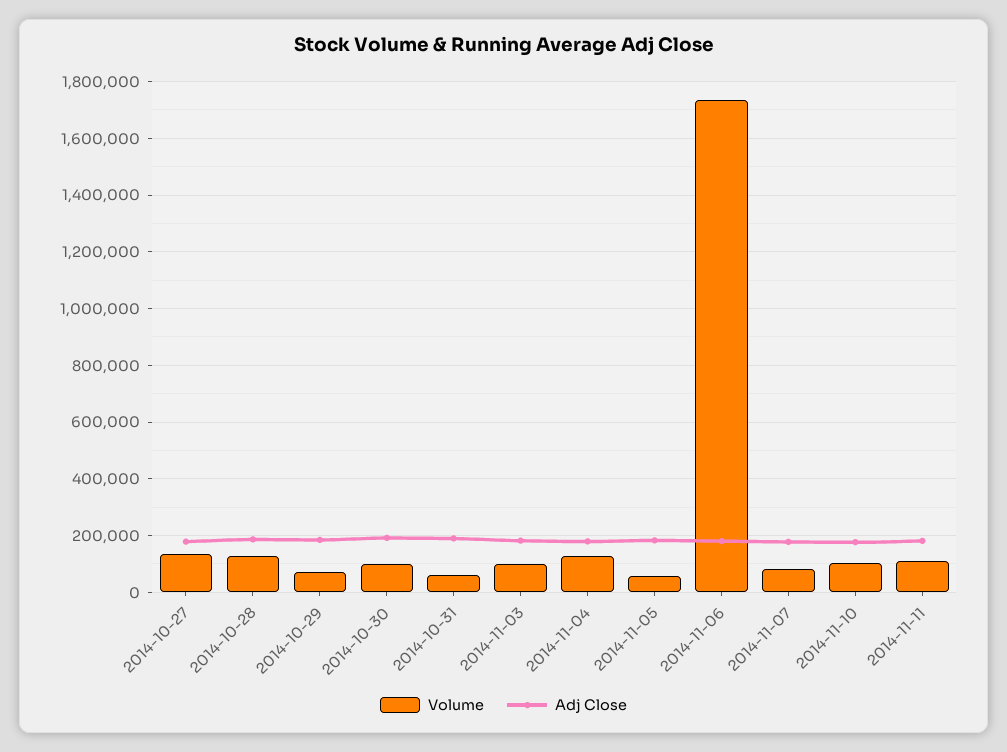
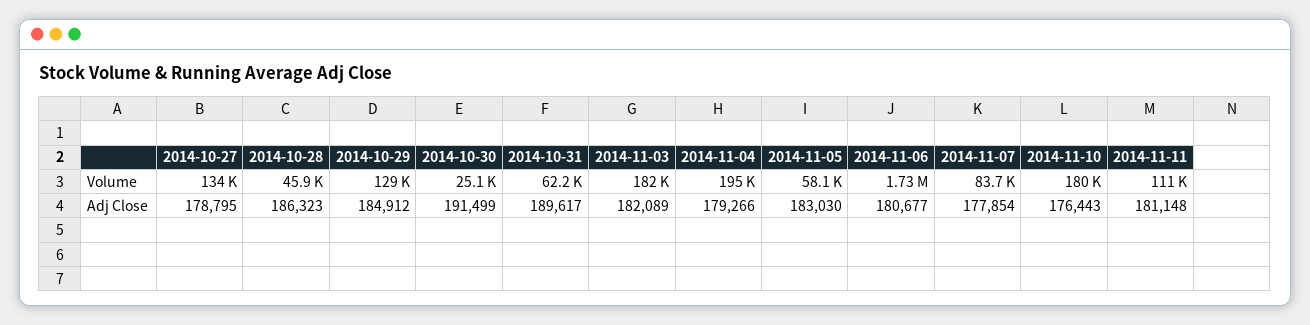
Volume, 2014-10-28: 125000 -> 45900
Volume, 2014-10-29: 75000 -> 129000
Volume, 2014-10-30: 100000 -> 25100
Volume, 2014-11-03: 100000 -> 182000
Volume, 2014-11-04: 125000 -> 195000
Volume, 2014-11-10: 100000 -> 180000

